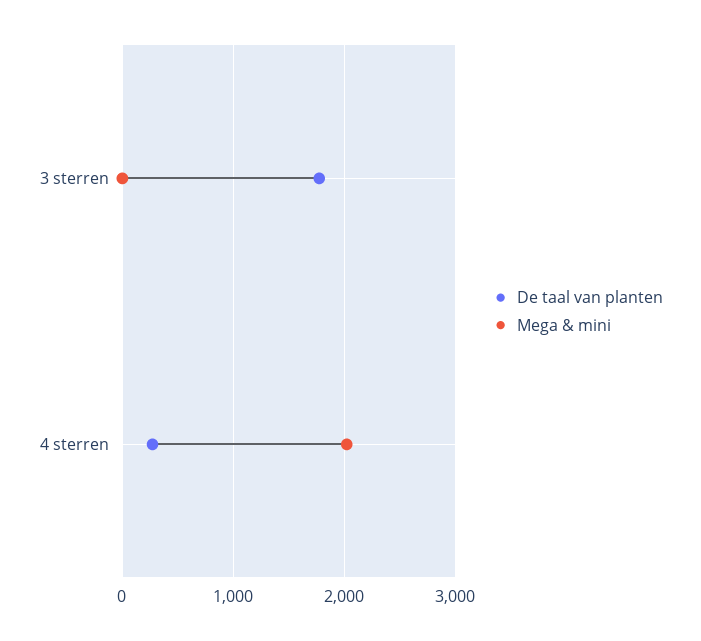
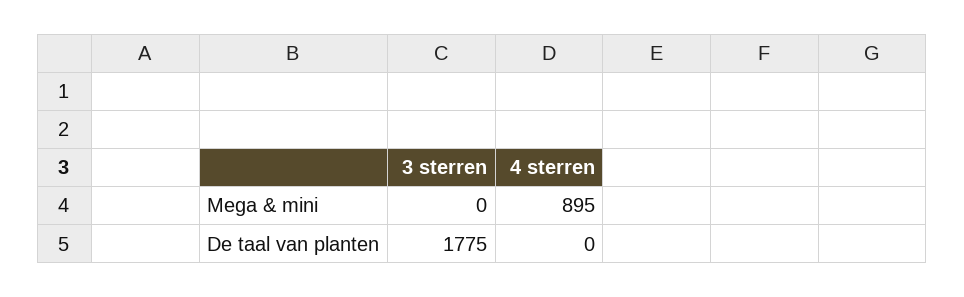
De taal van planten, 4 sterren: 300 -> 0
Mega & mini, 4 sterren: 2000 -> 895

